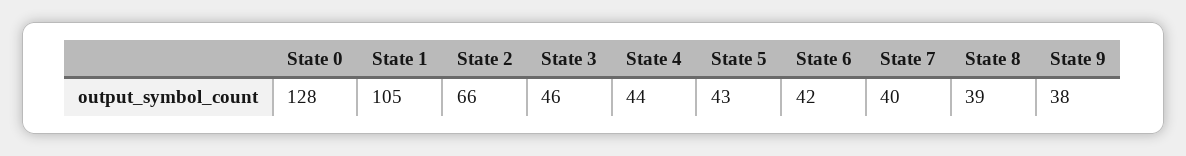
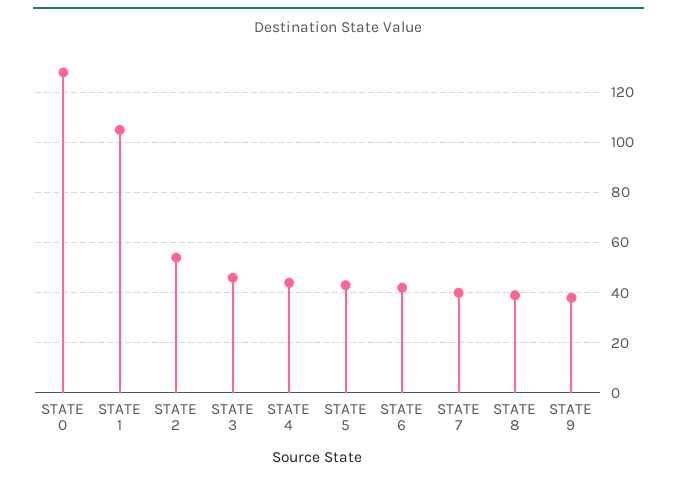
State 2: 66 -> 55

